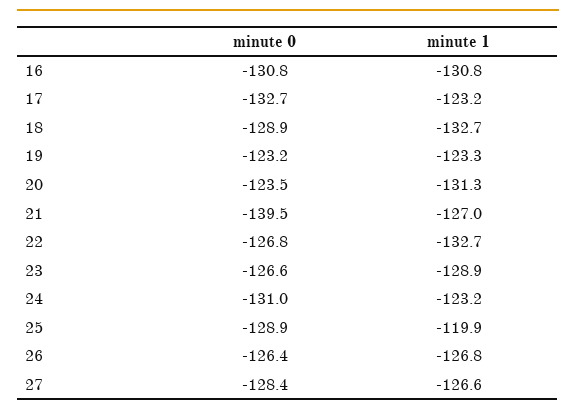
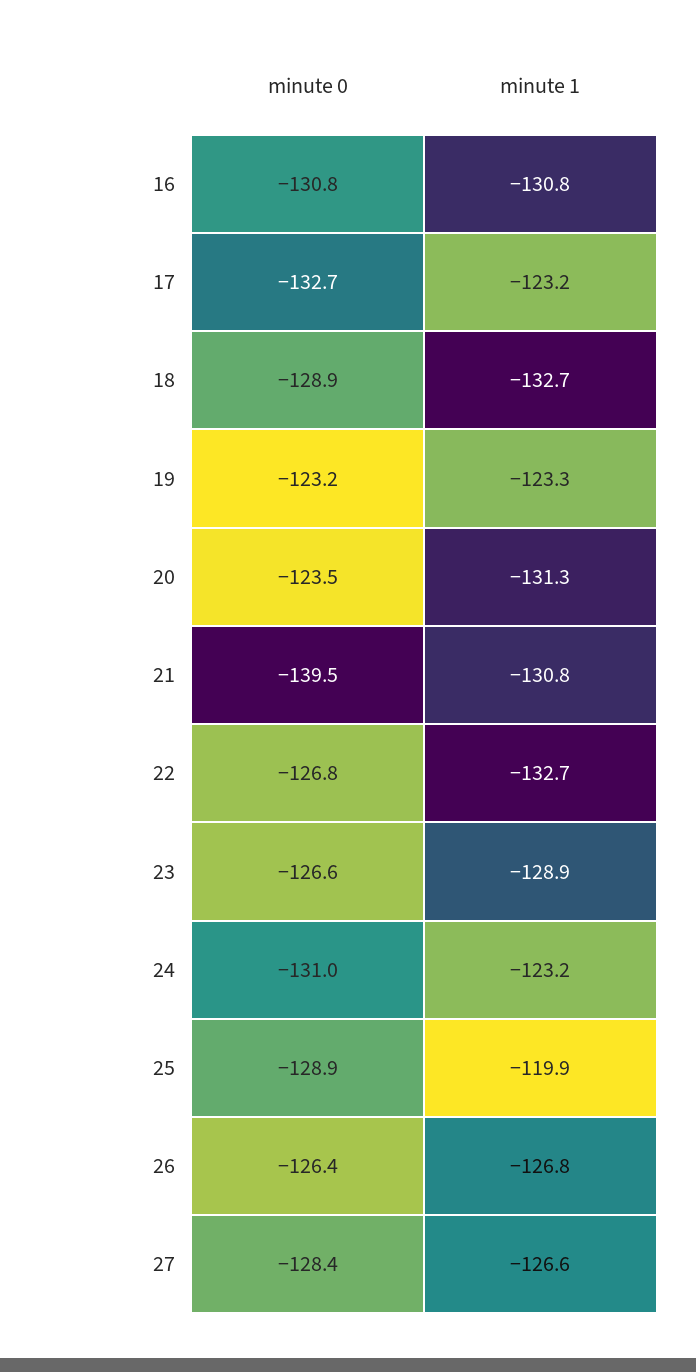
minute 1, 21: -127 -> -130.8

